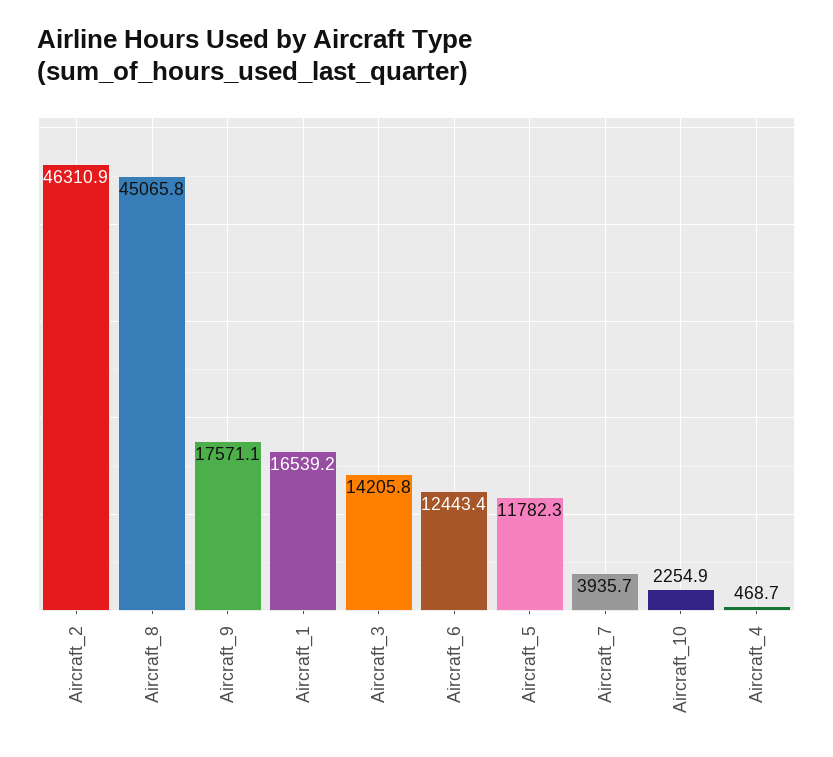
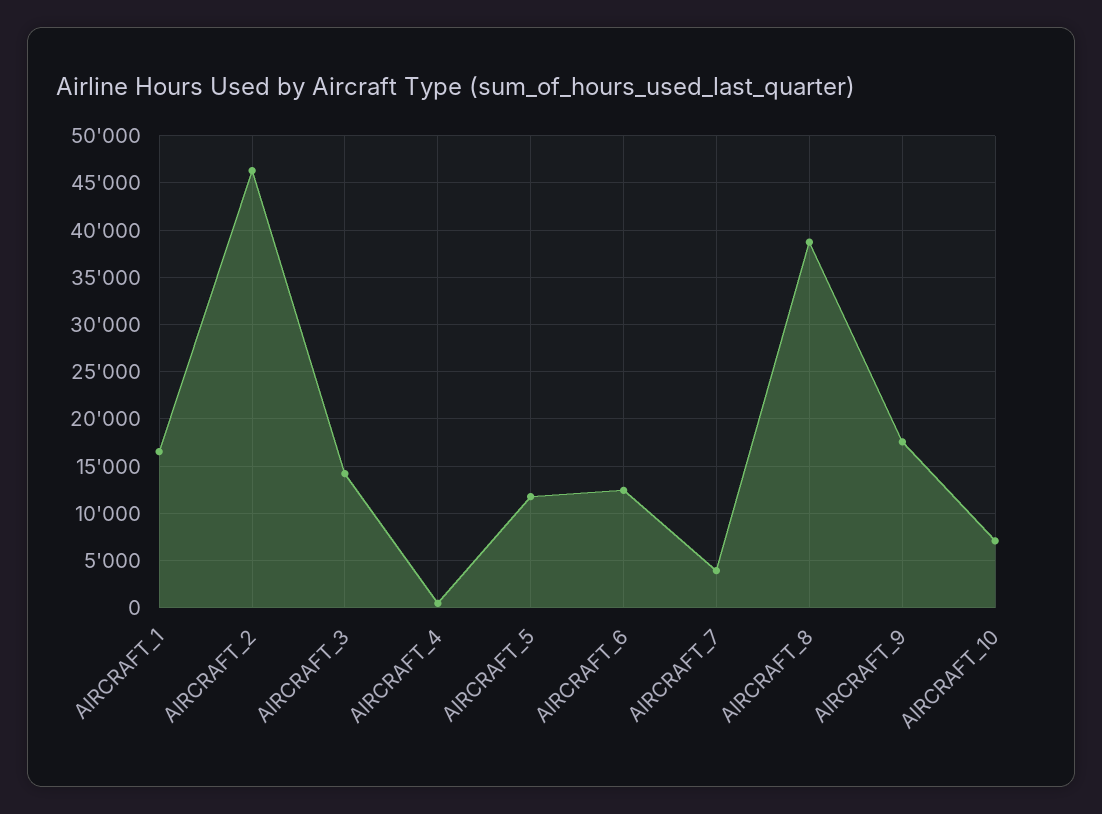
Aircraft_8: 45065.8 -> 39000
Aircraft_10: 2254.9 -> 7000

